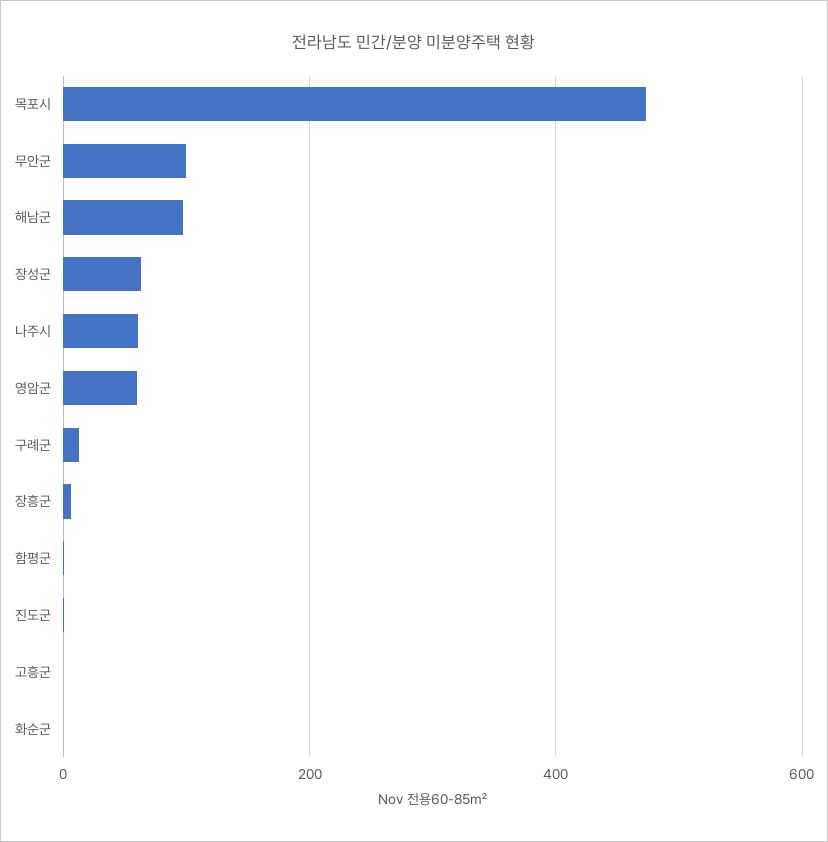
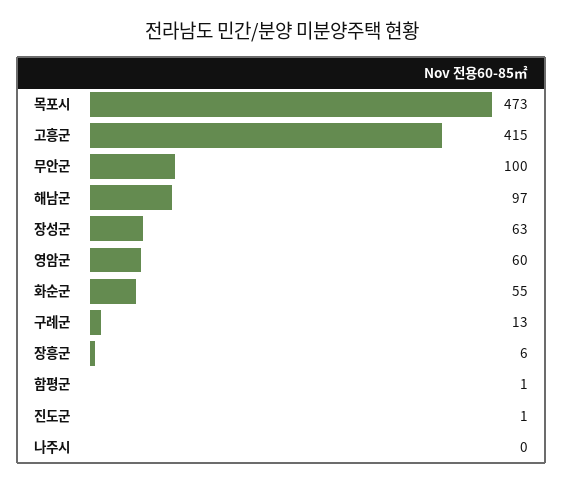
나주시: 60 -> 0
고흥군: 0 -> 415
화순군: 0 -> 55

